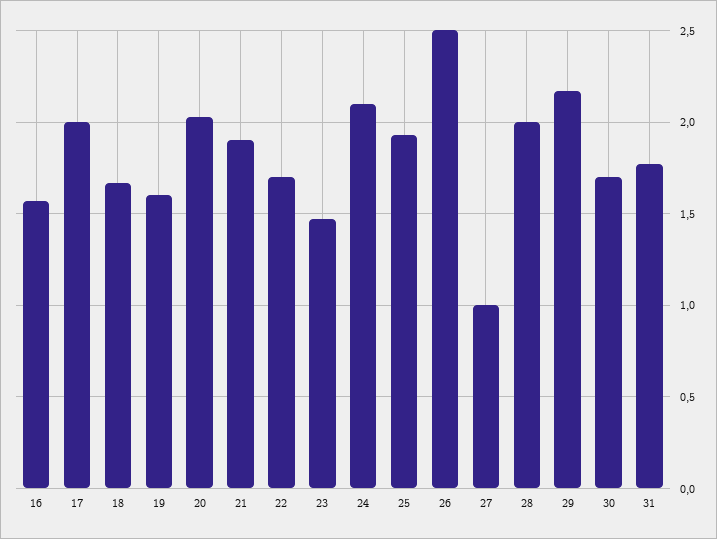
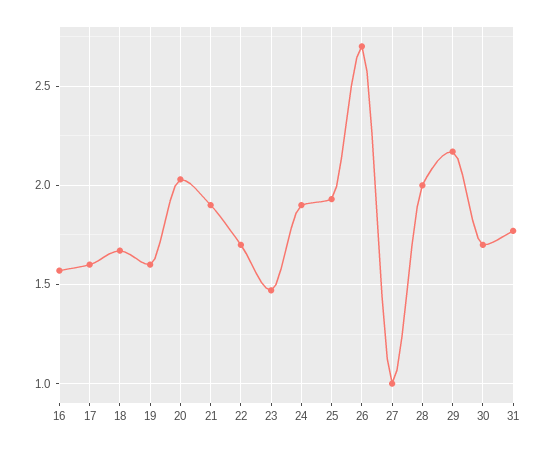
17: 2 -> 1.6
24: 2.1 -> 1.9
26: 2.5 -> 2.7

